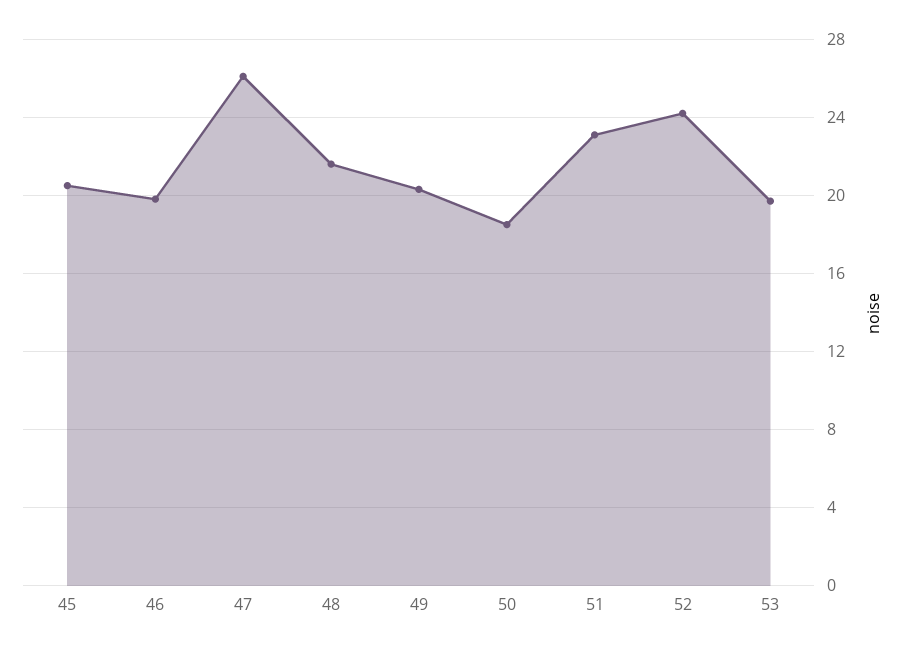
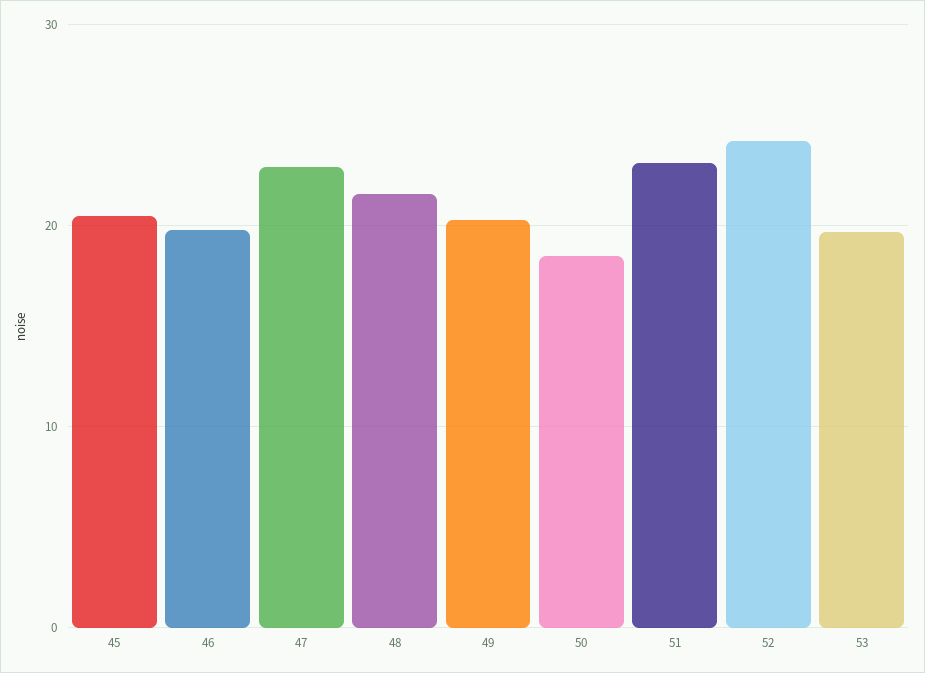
47: 26 -> 23

